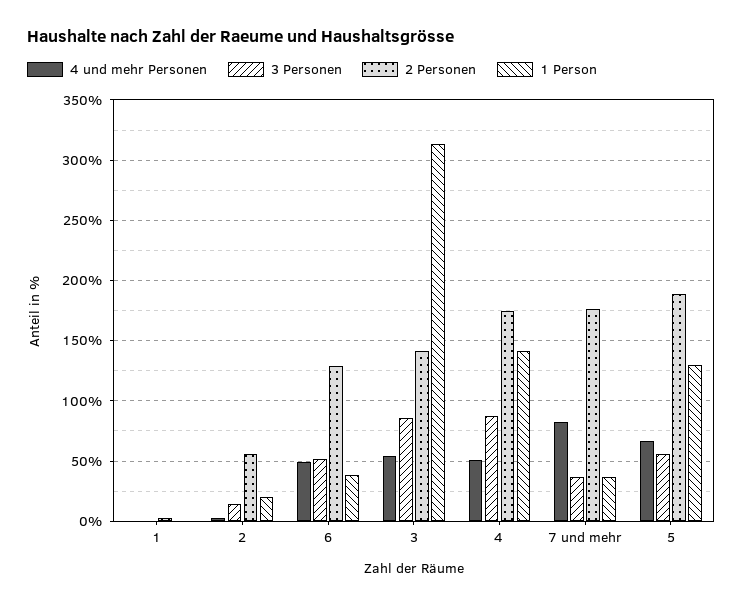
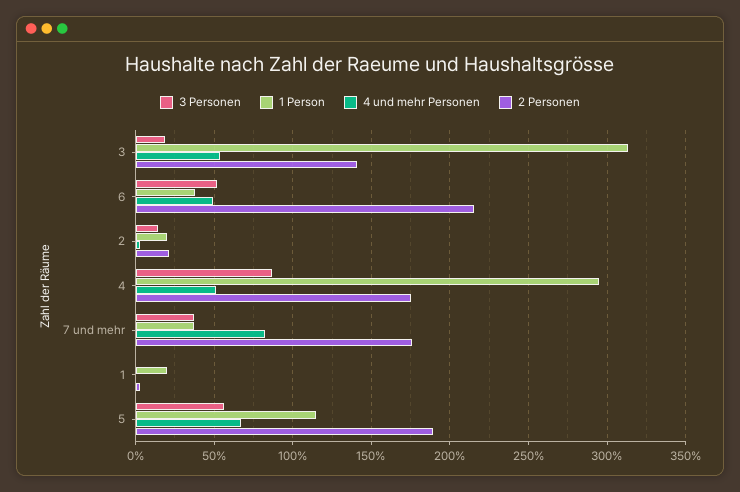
1 Person, 1: 0 -> 20
2 Personen, 2: 55 -> 20
2 Personen, 6: 130 -> 215
3 Personen, 3: 85 -> 20
1 Person, 4: 140 -> 295
1 Person, 5: 130 -> 115

